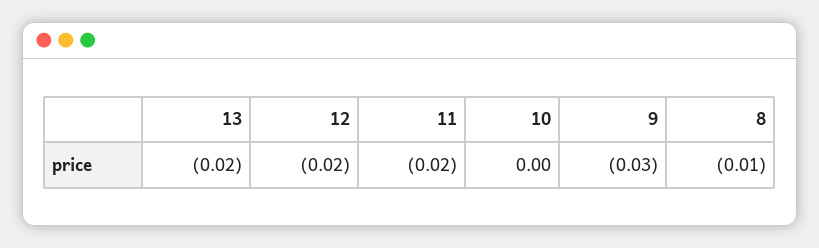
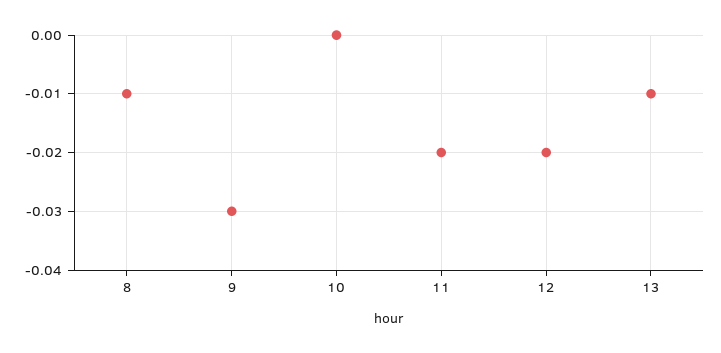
13: -0.02 -> -0.01

